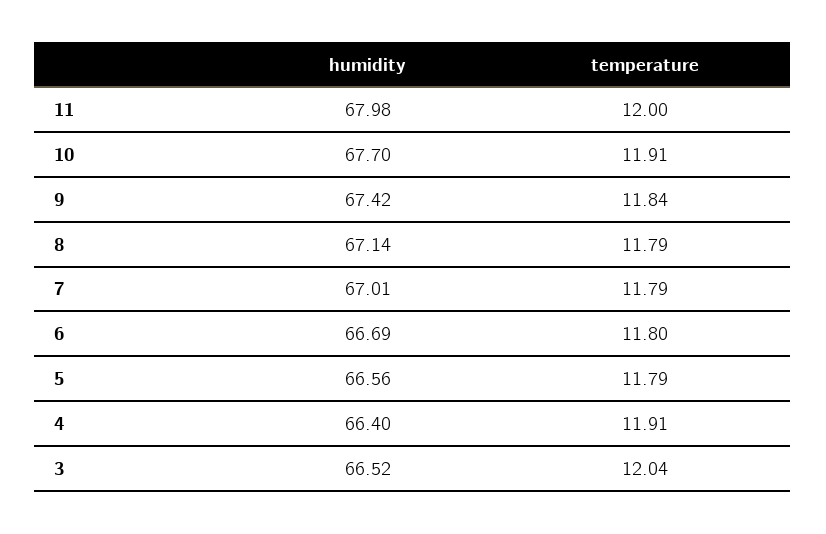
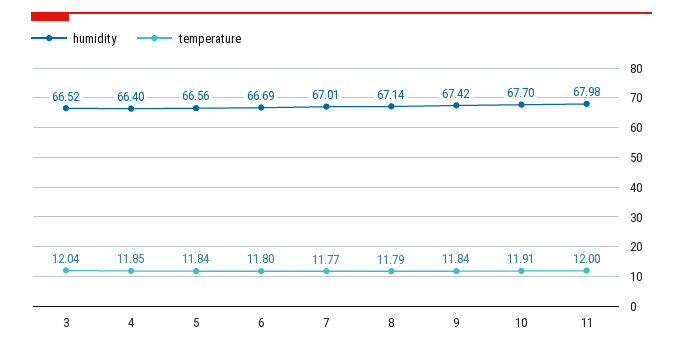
temperature, 7: 11.79 -> 11.77
temperature, 5: 11.79 -> 11.84
temperature, 4: 11.91 -> 11.85

